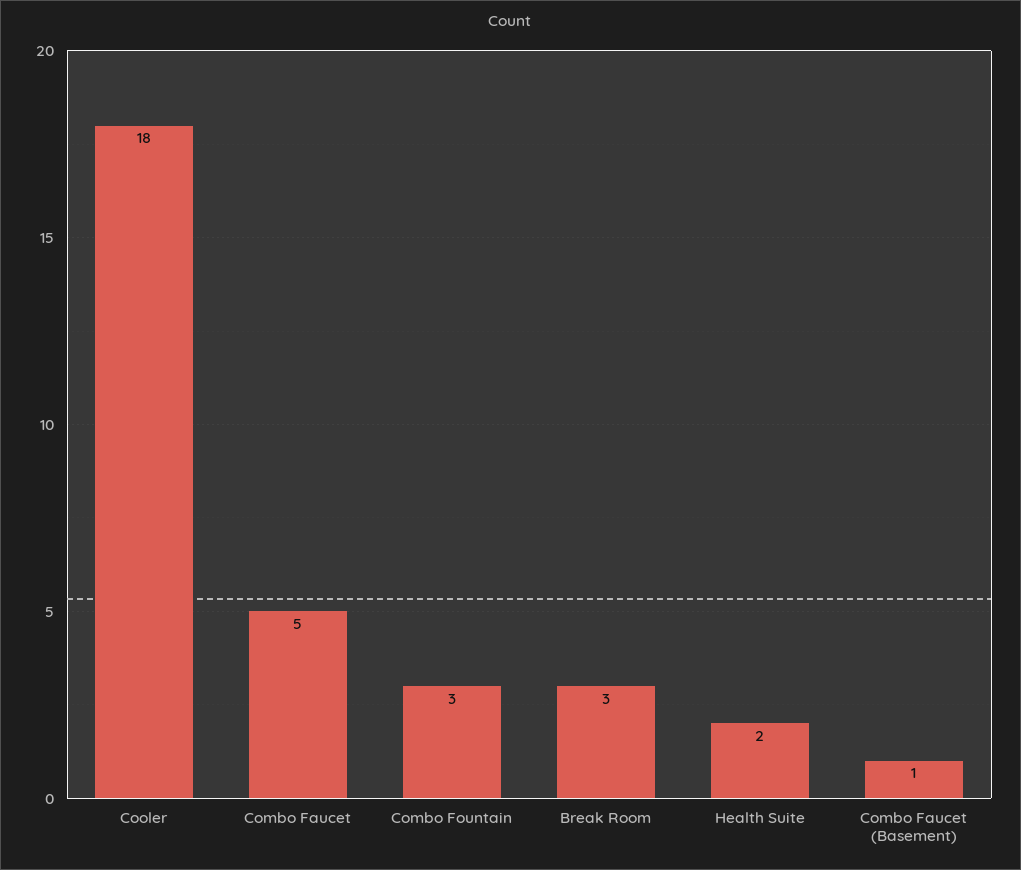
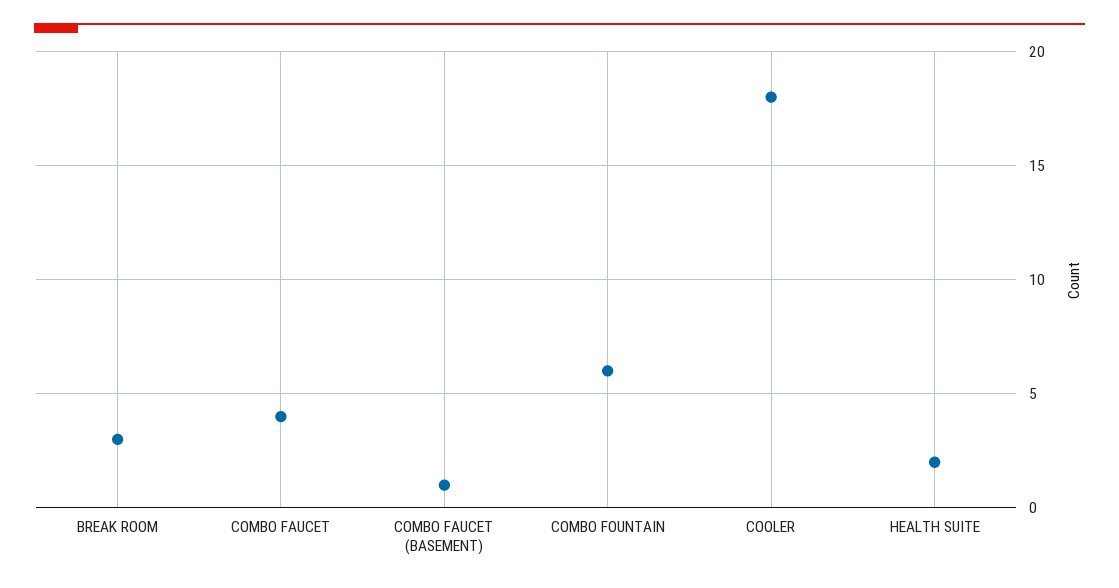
Combo Faucet: 5 -> 4
Combo Fountain: 3 -> 6

